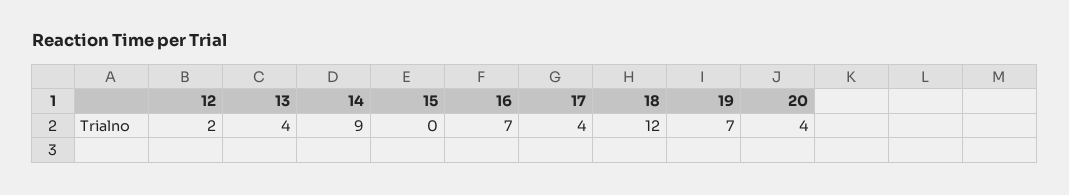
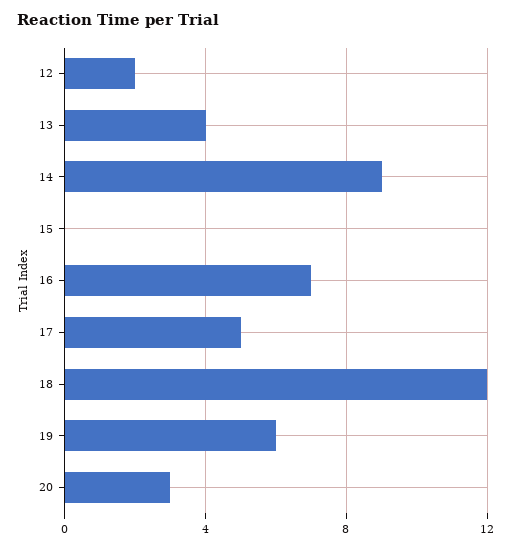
17: 4 -> 5
19: 7 -> 6
20: 4 -> 3

